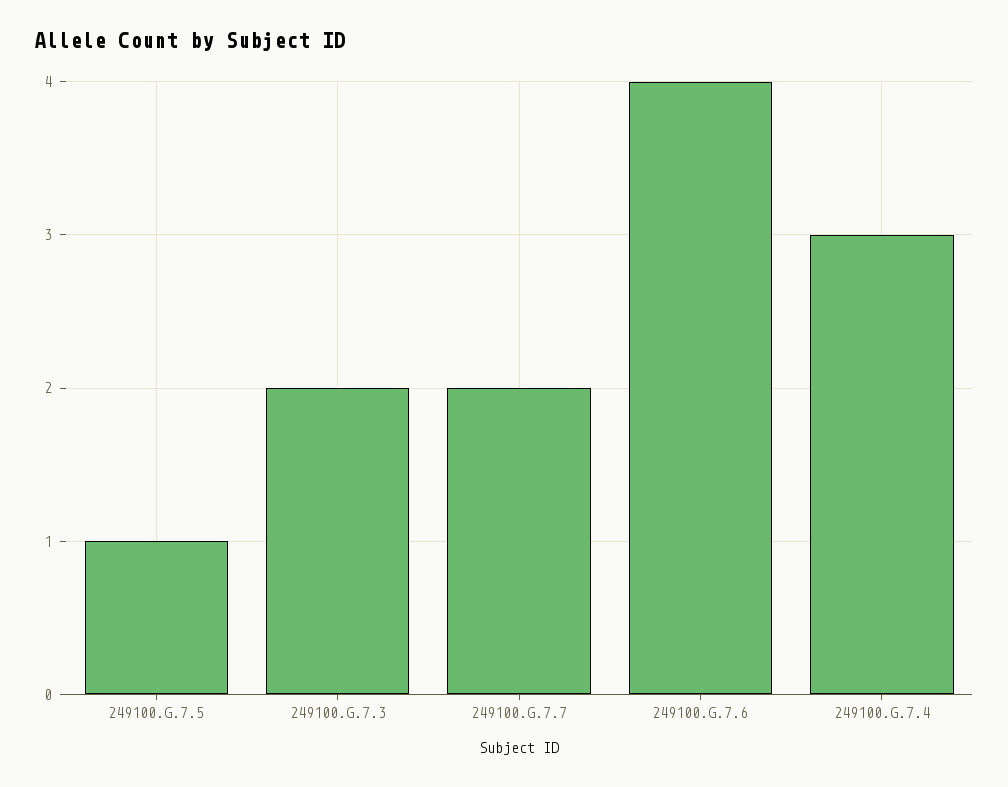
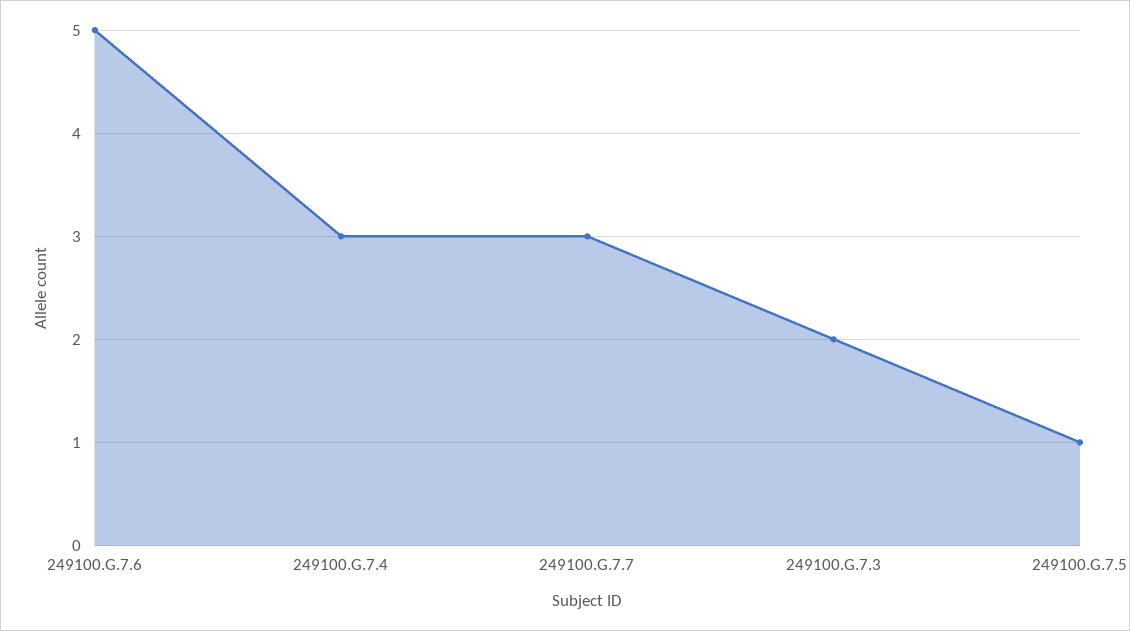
249100.G.7.7: 2 -> 3
249100.G.7.6: 4 -> 5

